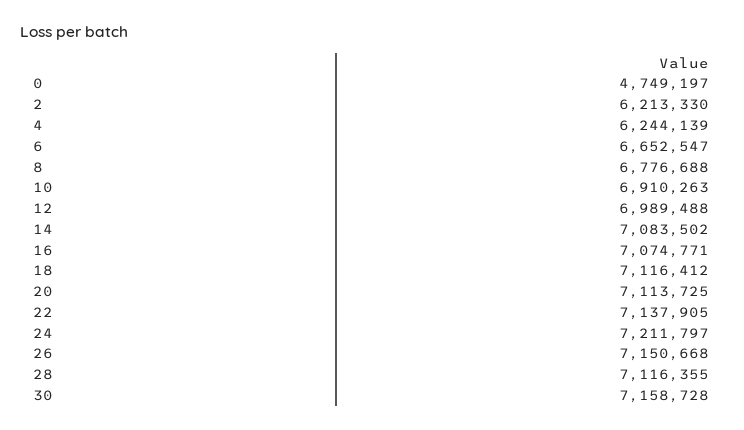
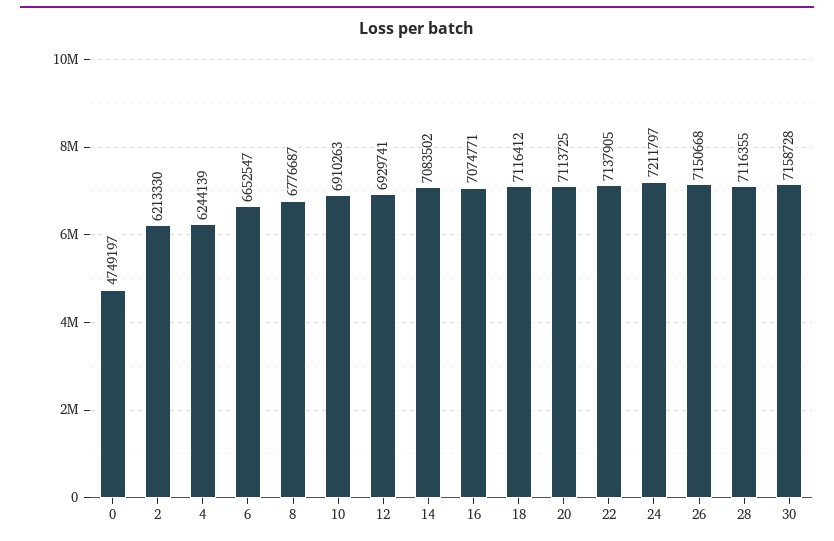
8: 6776688 -> 6776687
12: 6989488 -> 6929741

